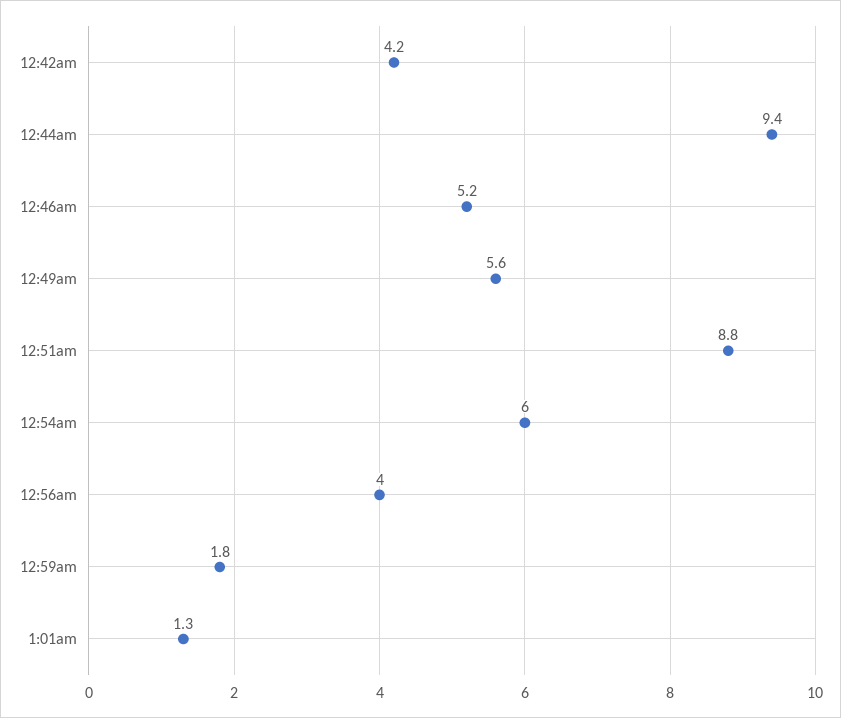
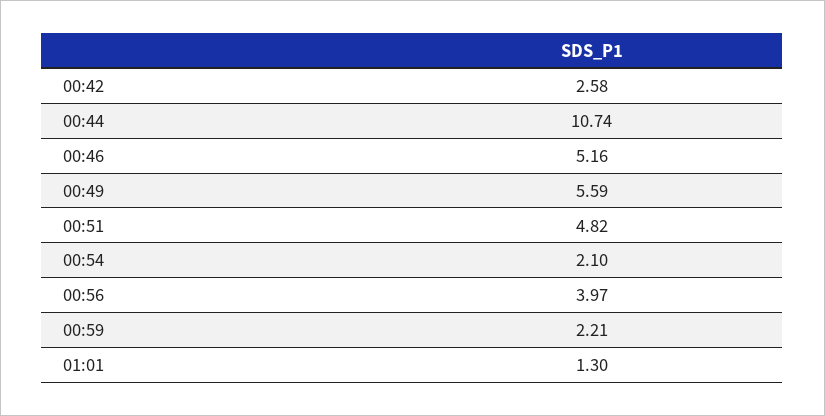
12:42am: 4.2 -> 2.58
12:44am: 9.4 -> 10.74
12:51am: 8.8 -> 4.82
12:54am: 6 -> 2.1
12:59am: 1.8 -> 2.21

